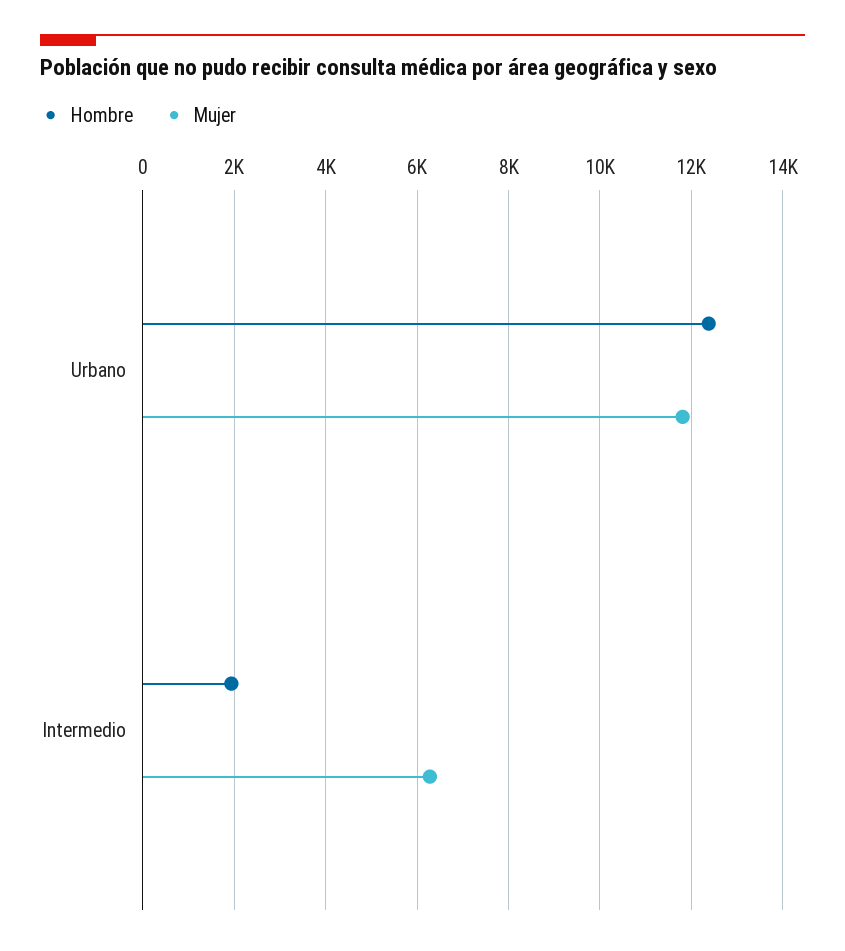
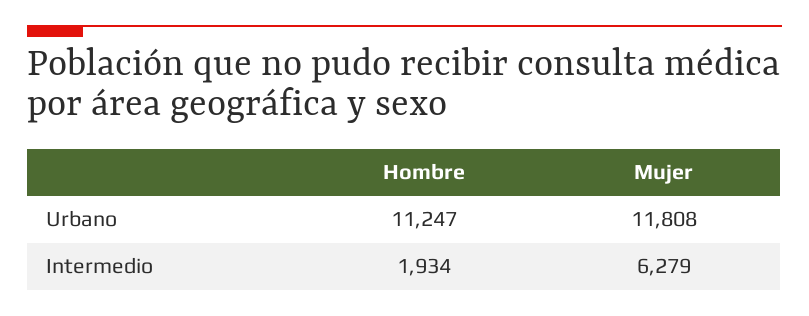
Hombre, Urbano: 12400 -> 11247

